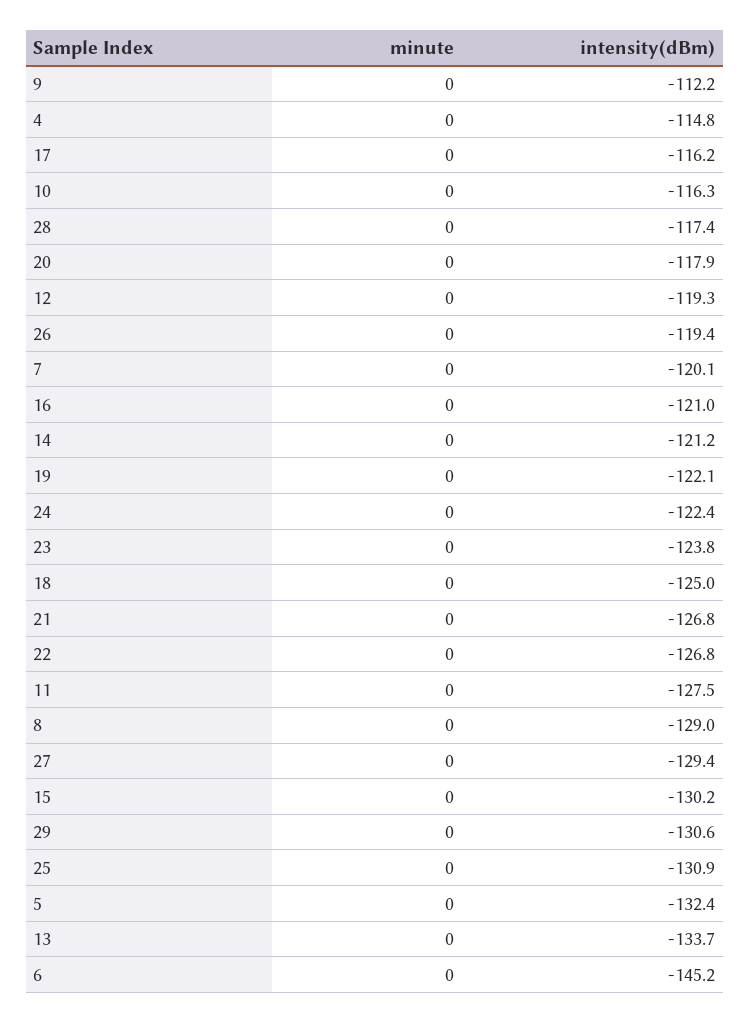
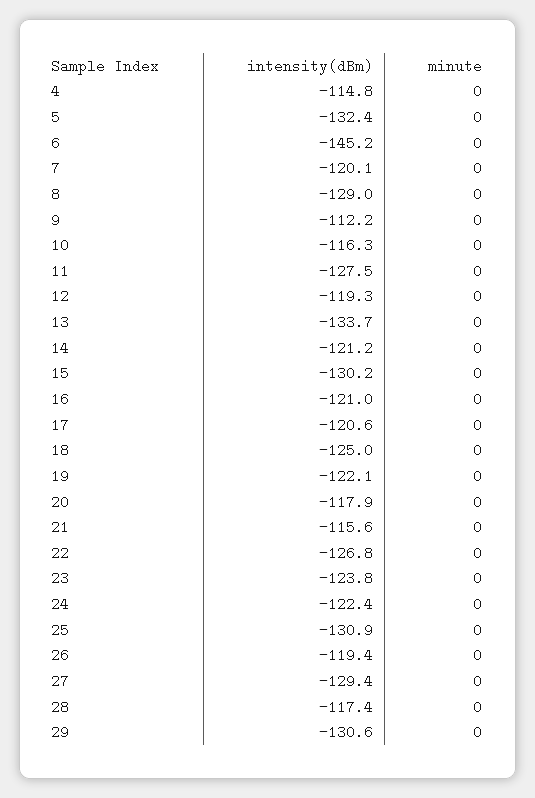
intensity(dBm), 17: -116.2 -> -120.6
intensity(dBm), 21: -126.8 -> -115.6

